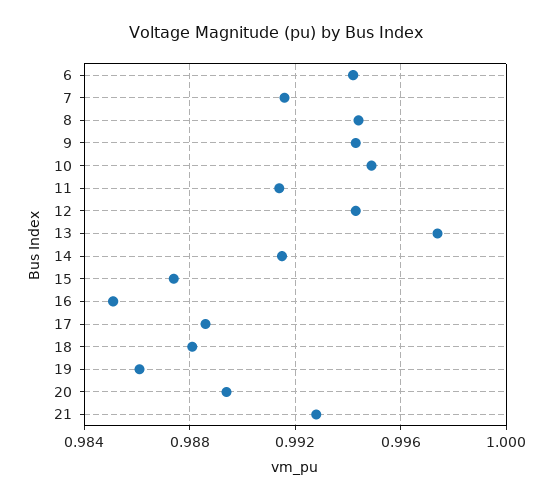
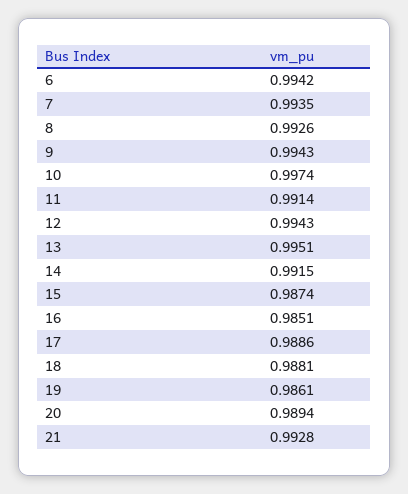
7: 0.9915 -> 0.9935
8: 0.9945 -> 0.9926
10: 0.995 -> 0.9974
13: 0.9975 -> 0.9951

